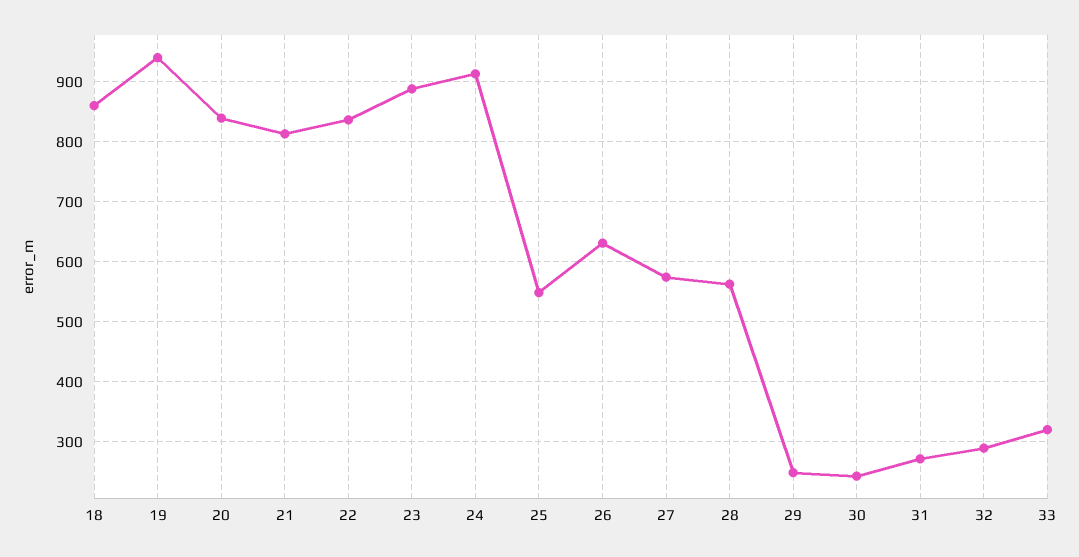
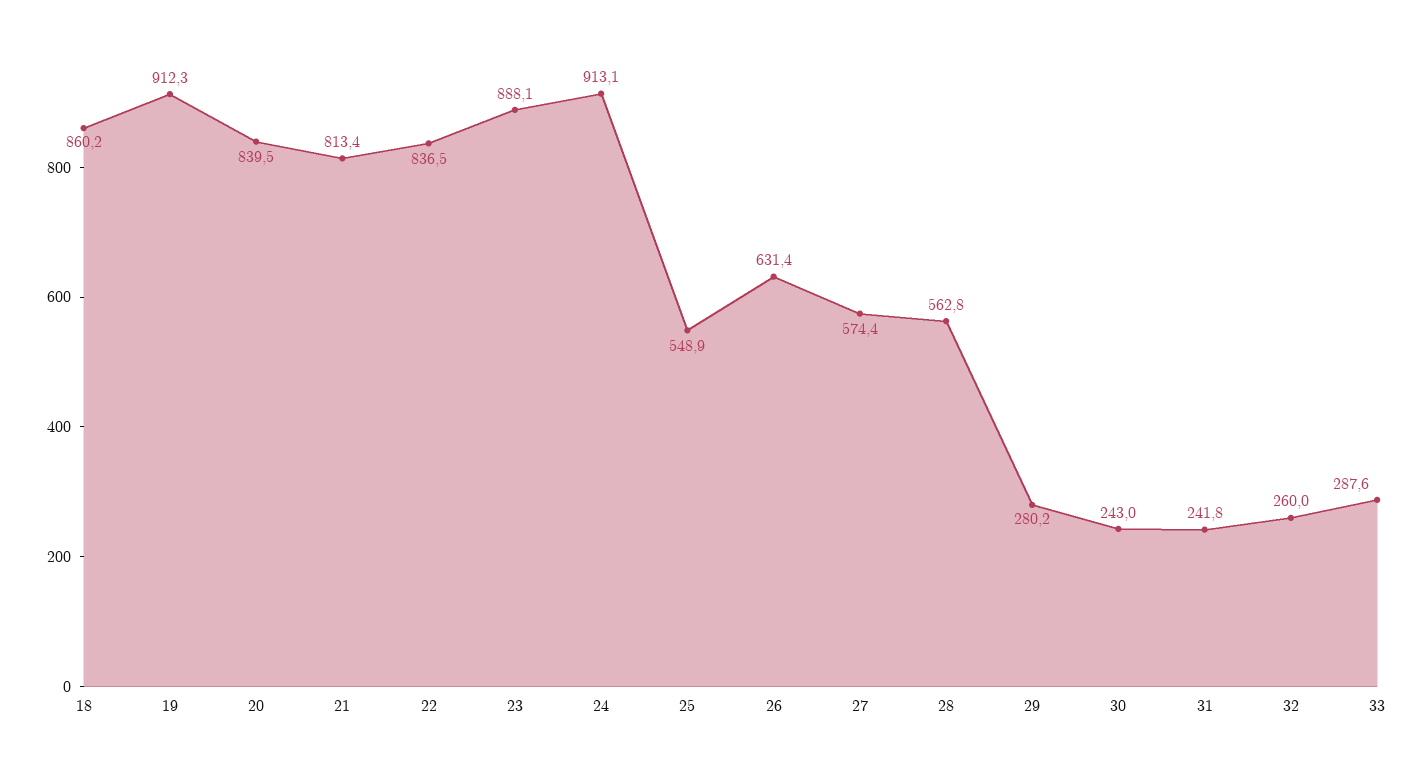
19: 940 -> 912.3
29: 250 -> 280.2
31: 270 -> 241.8
32: 290 -> 260
33: 320 -> 287.6

